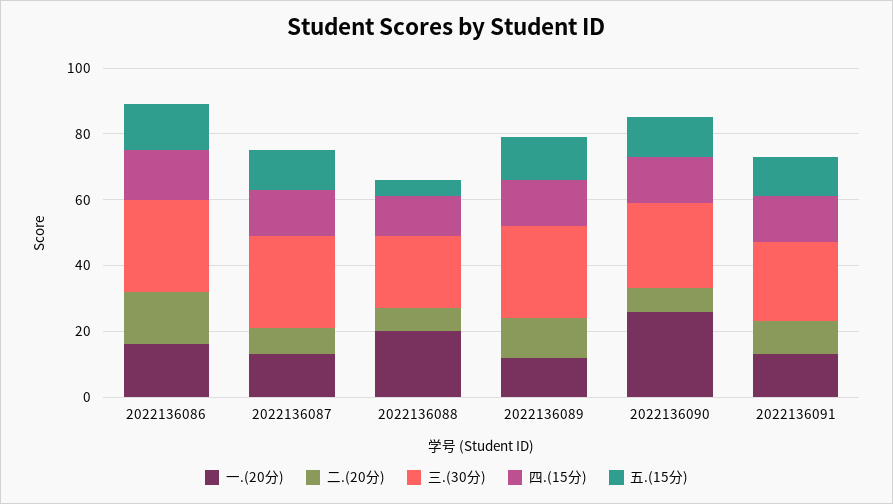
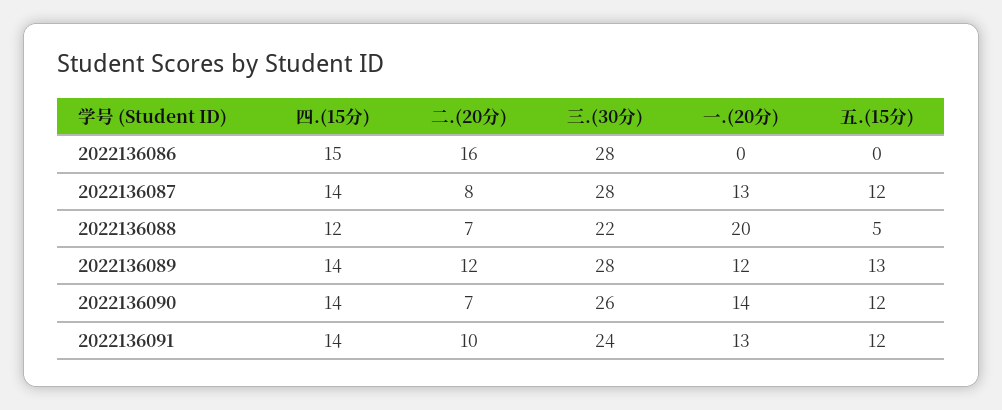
一.(20分), 2022136086: 15 -> 0
五.(15分), 2022136086: 15 -> 0
一.(20分), 2022136090: 25 -> 14

